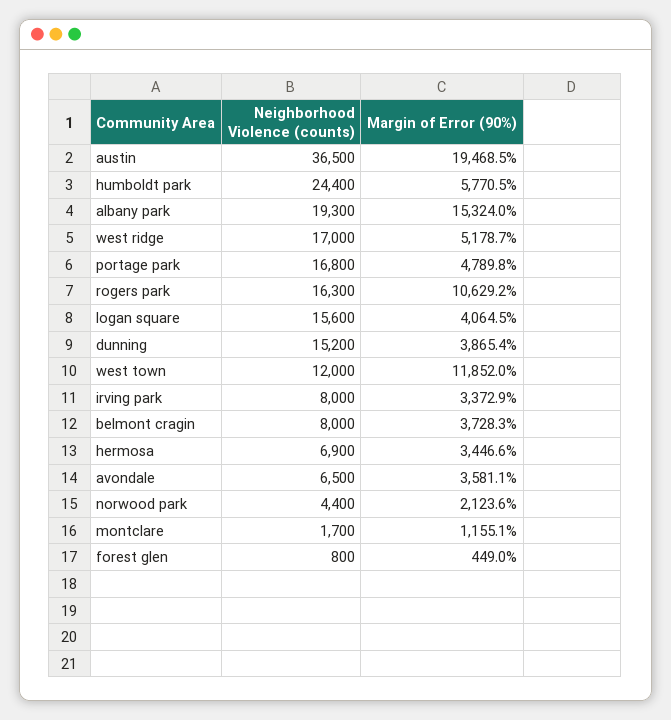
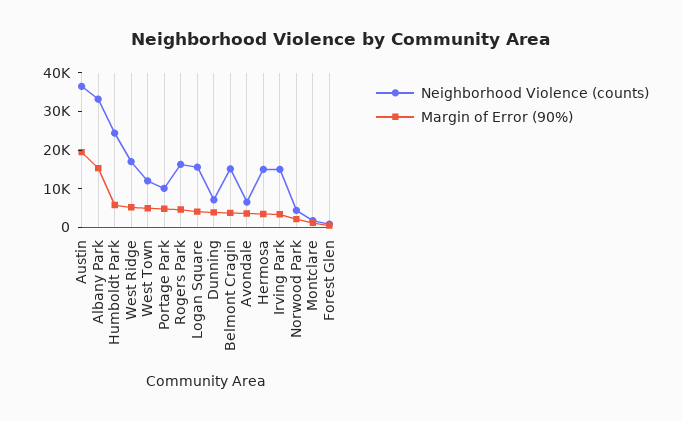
Neighborhood Violence (counts), albany park: 19300 -> 32500
Neighborhood Violence (counts), portage park: 16800 -> 10000
Margin of Error (90%), rogers park: 10629.2 -> 5000
Neighborhood Violence (counts), dunning: 15200 -> 7500
Margin of Error (90%), west town: 11852 -> 5000
Neighborhood Violence (counts), irving park: 8000 -> 15000
Neighborhood Violence (counts), belmont cragin: 8000 -> 15000
Neighborhood Violence (counts), hermosa: 6900 -> 15000

